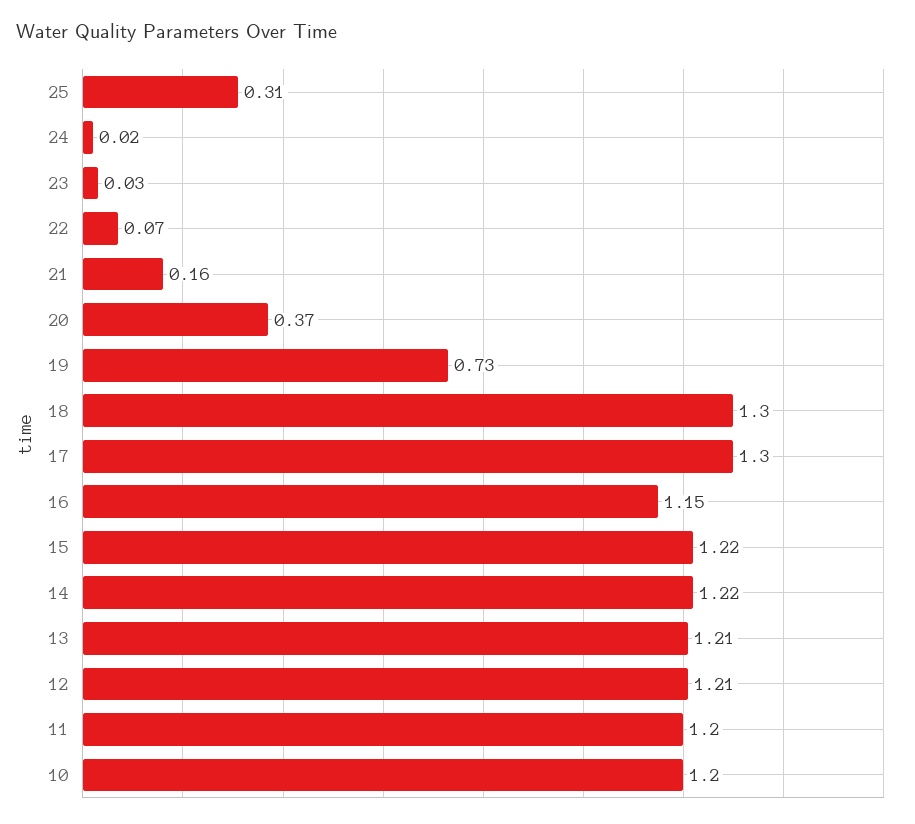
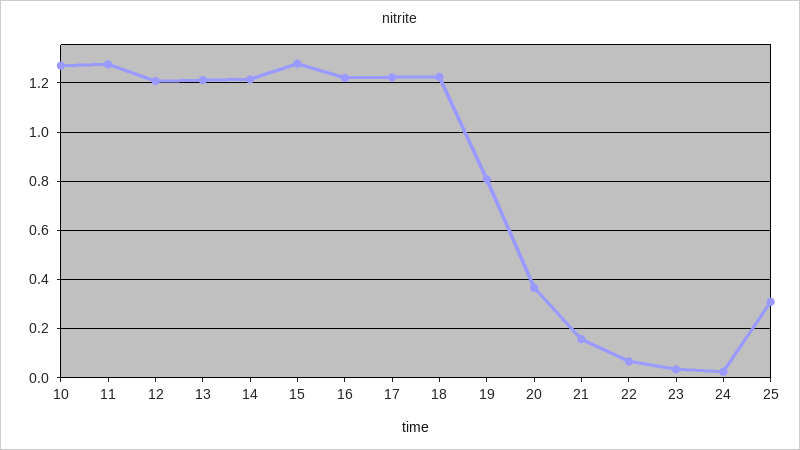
19: 0.73 -> 0.8
18: 1.3 -> 1.225
17: 1.3 -> 1.225
16: 1.15 -> 1.225
15: 1.22 -> 1.275
11: 1.2 -> 1.275
10: 1.2 -> 1.275

